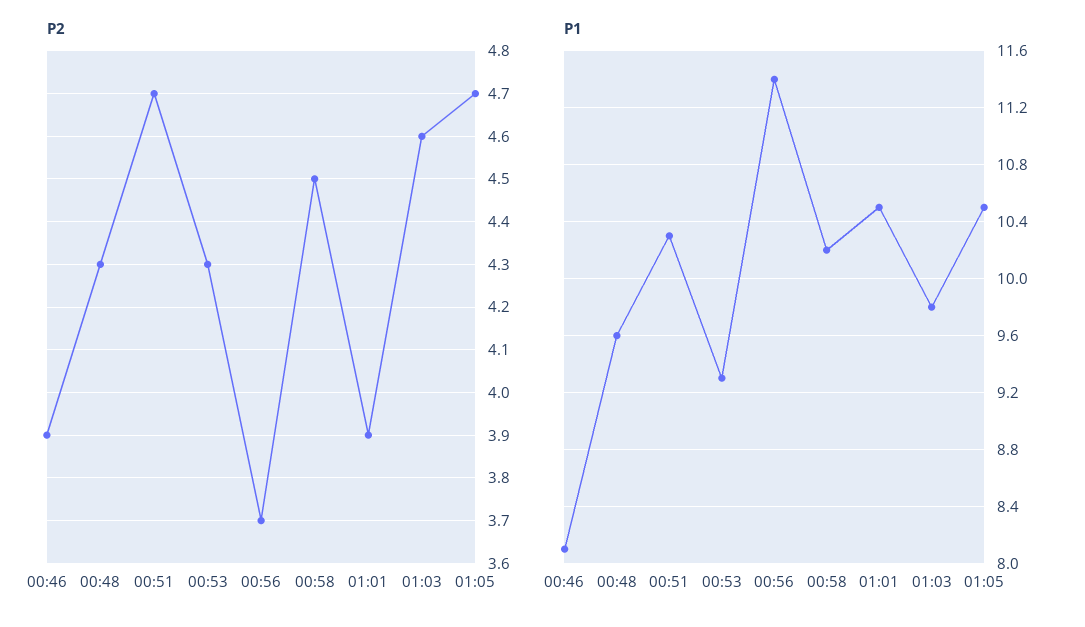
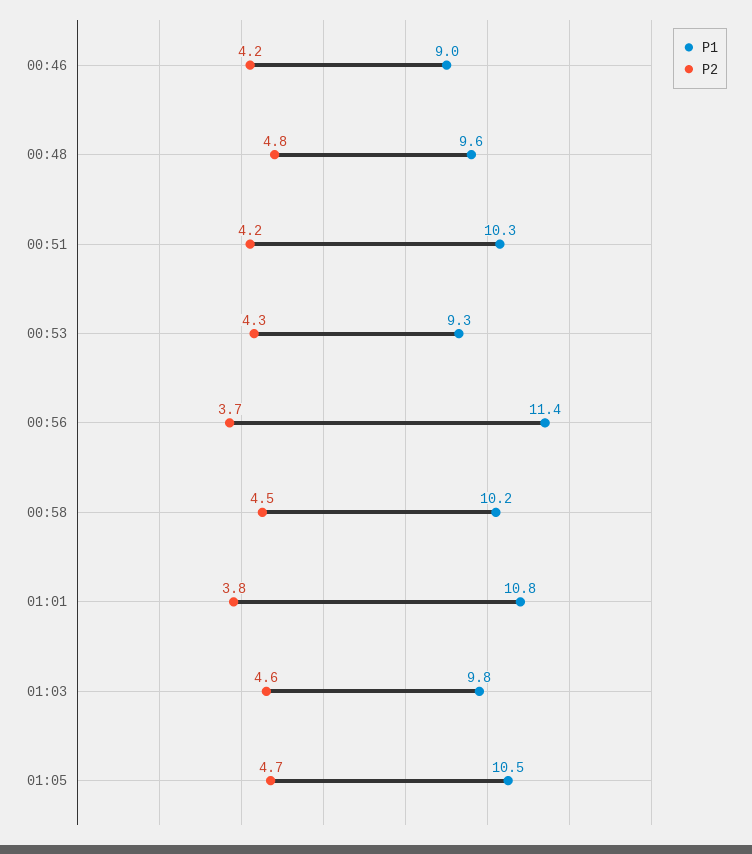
P2, 00:46: 3.9 -> 4.2
P2, 00:48: 4.3 -> 4.8
P2, 00:51: 4.7 -> 4.2
P2, 01:01: 3.9 -> 3.8
P1, 00:46: 8.1 -> 9
P1, 01:01: 10.5 -> 10.8

